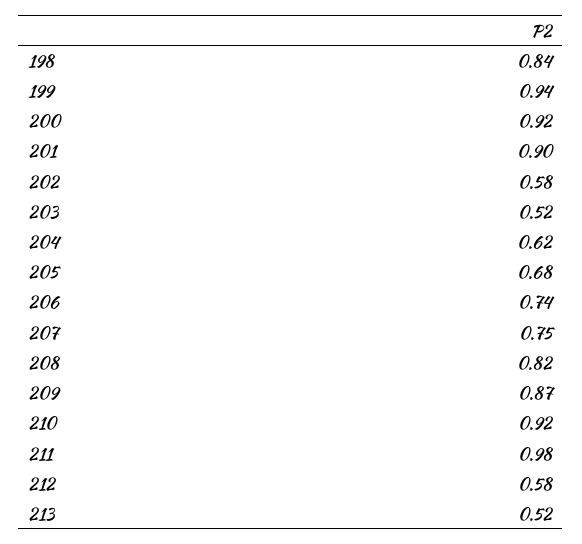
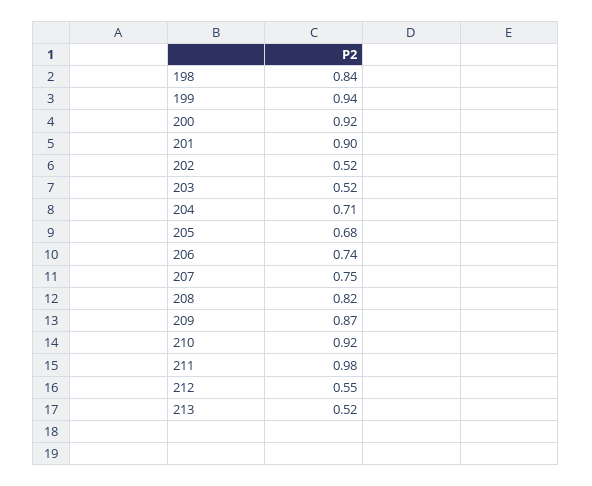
202: 0.58 -> 0.52
204: 0.62 -> 0.71
212: 0.58 -> 0.55

